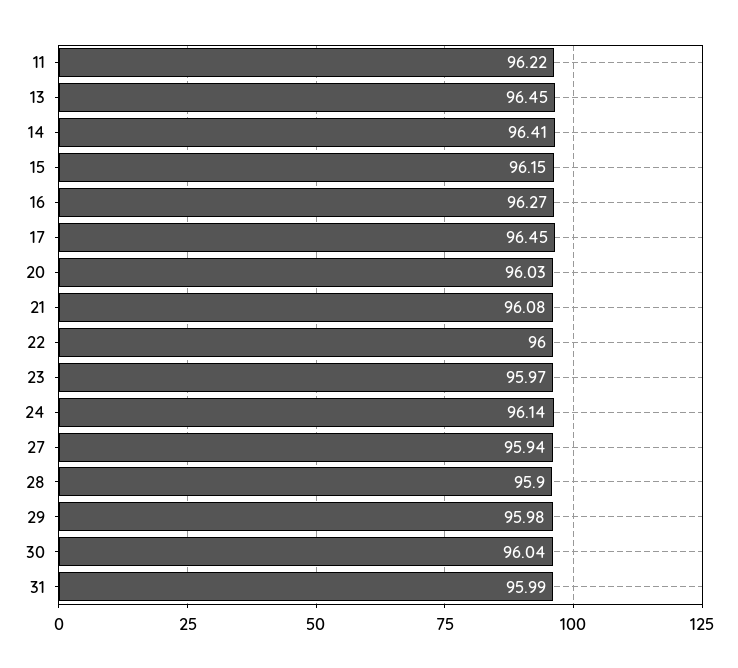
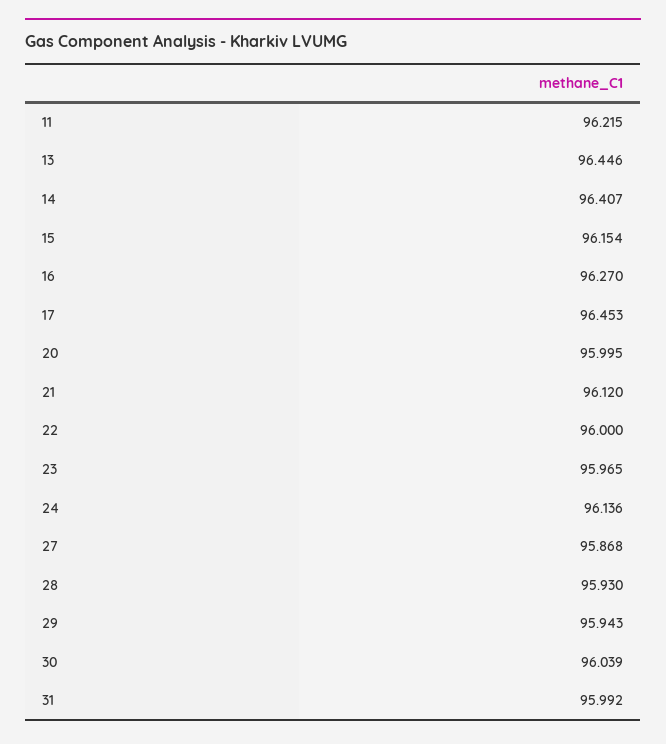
20: 96.03 -> 95.995
21: 96.08 -> 96.12
27: 95.94 -> 95.868
28: 95.9 -> 95.93
29: 95.98 -> 95.943

